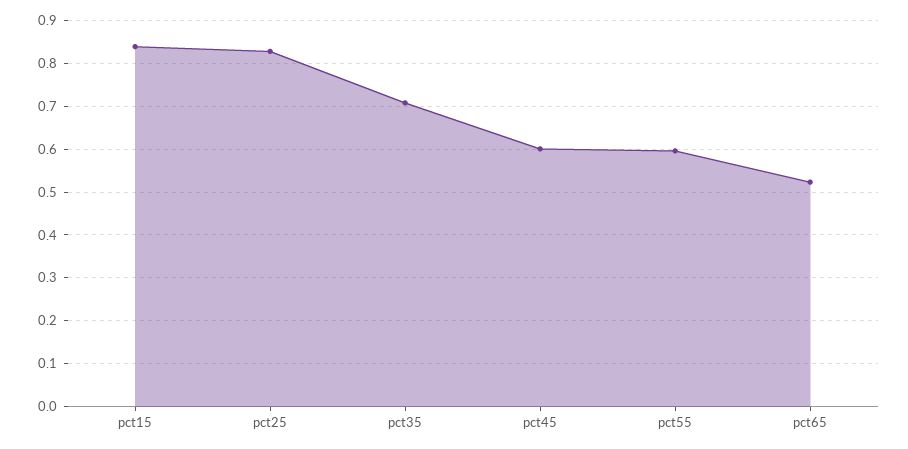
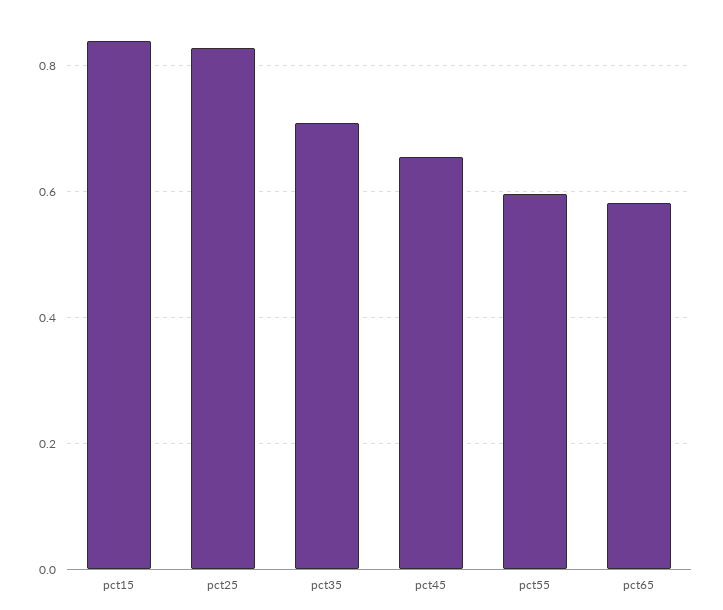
pct45: 0.6 -> 0.66
pct65: 0.52 -> 0.58

